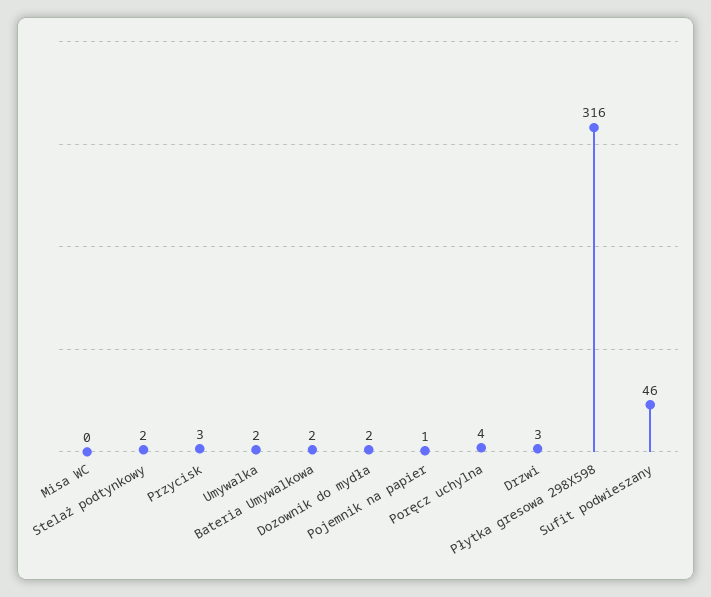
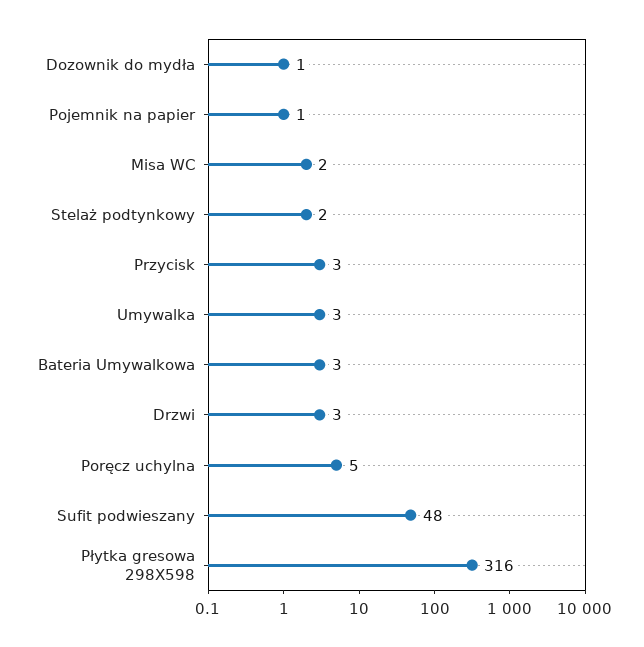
Misa WC: 0 -> 2
Umywalka: 2 -> 3
Bateria Umywalkowa: 2 -> 3
Dozownik do mydła: 2 -> 1
Poręcz uchylna: 4 -> 5
Sufit podwieszany: 46 -> 48

